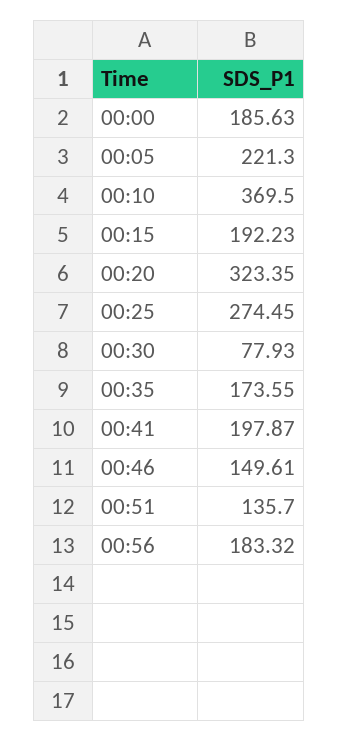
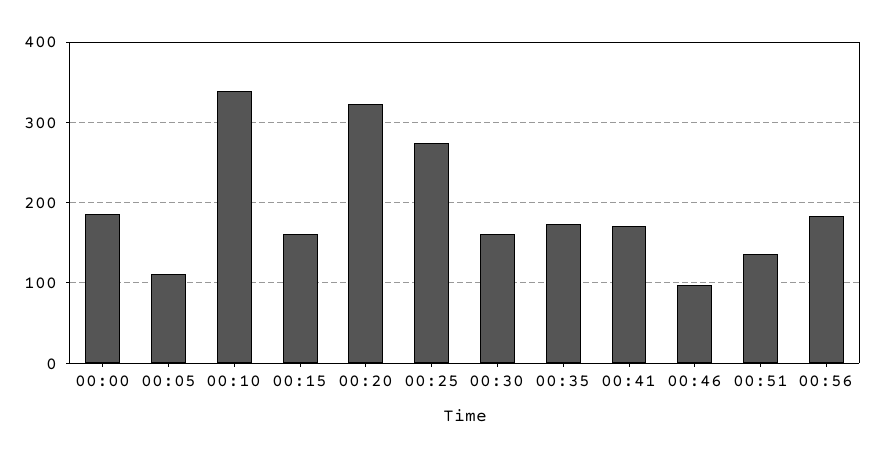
00:05: 221.3 -> 110
00:10: 369.5 -> 340
00:15: 192.23 -> 160
00:30: 77.93 -> 160
00:41: 197.87 -> 170
00:46: 149.61 -> 100

